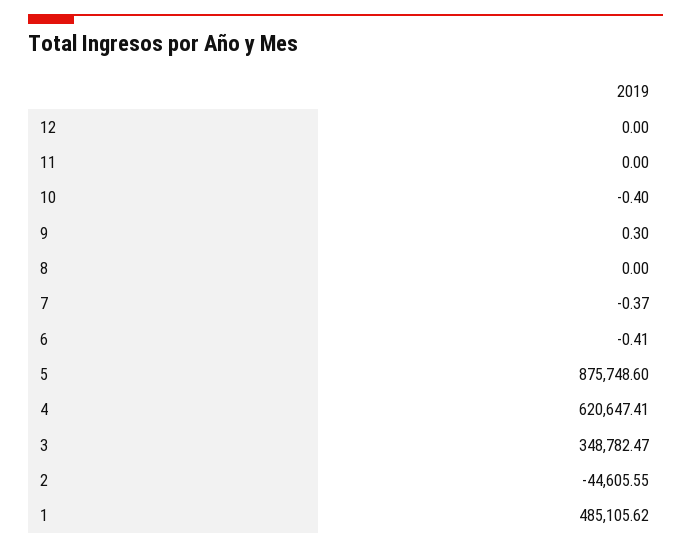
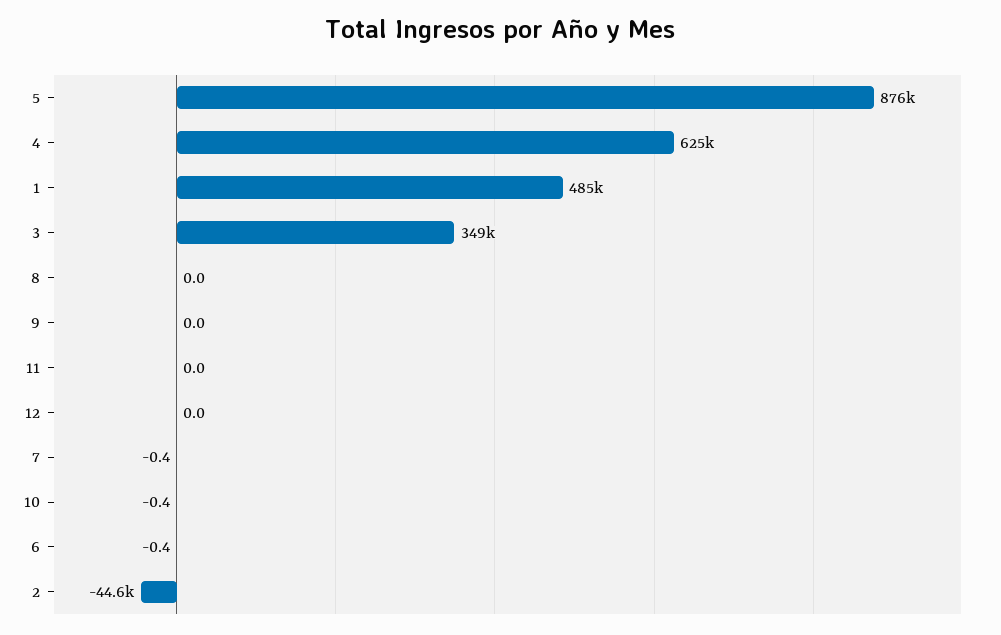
9: 0.3 -> 0
4: 620647.41 -> 625000

